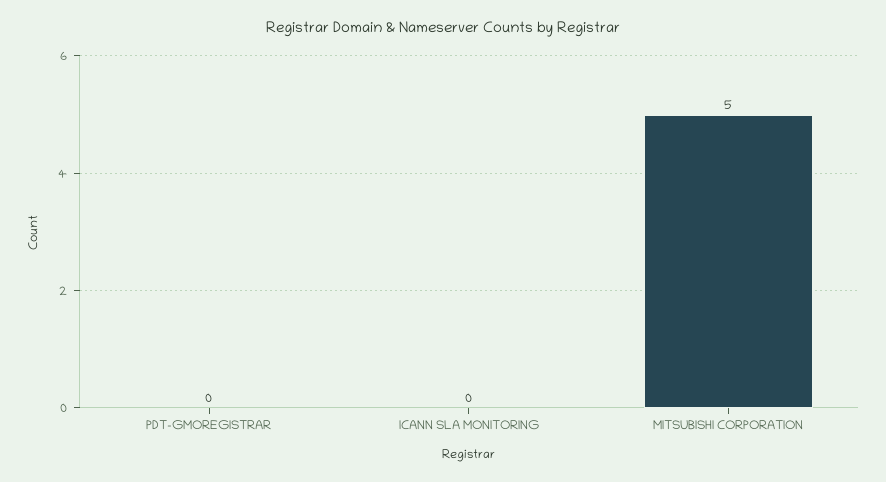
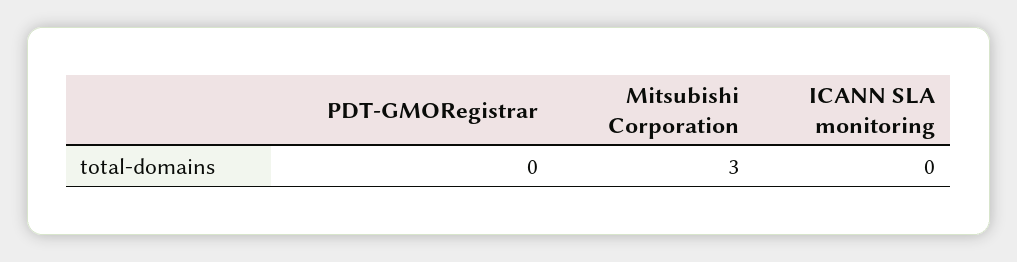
MITSUBISHI CORPORATION: 5 -> 3

